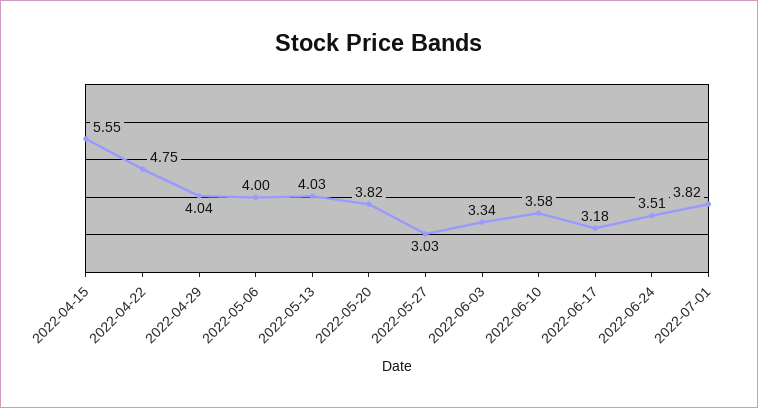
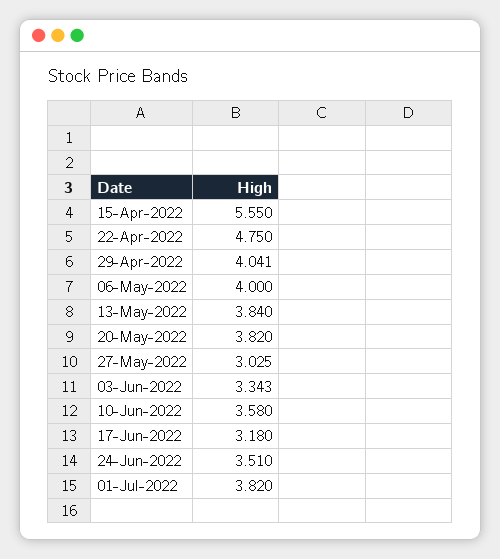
2022-05-13: 4.03 -> 3.84

